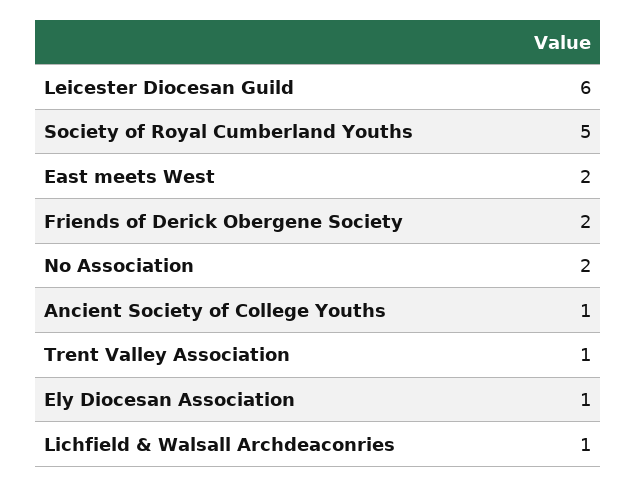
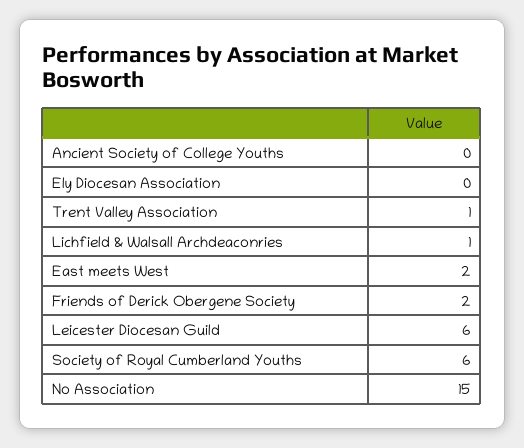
Society of Royal Cumberland Youths: 5 -> 6
No Association: 2 -> 15
Ancient Society of College Youths: 1 -> 0
Ely Diocesan Association: 1 -> 0

